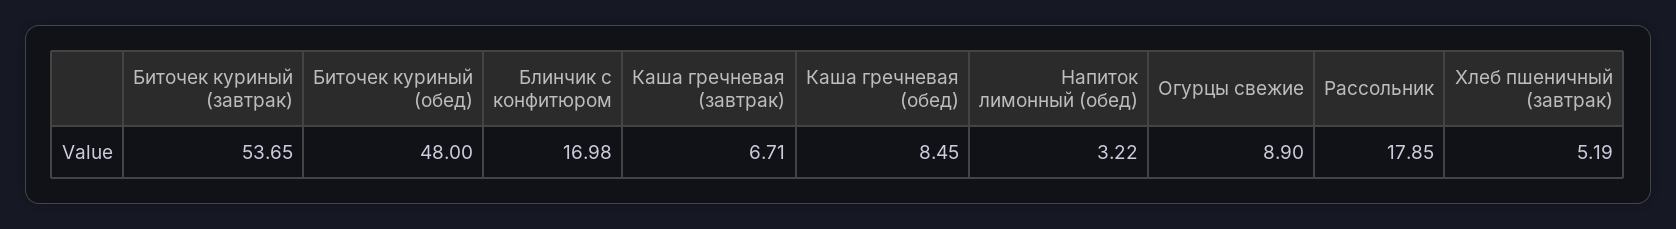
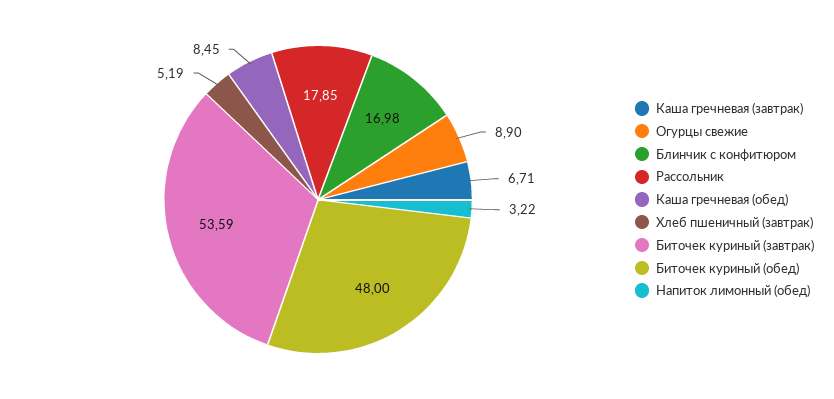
Биточек куриный (завтрак): 53.65 -> 53.59

